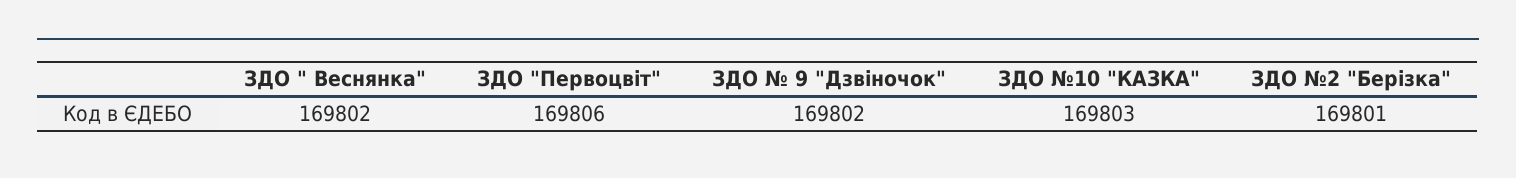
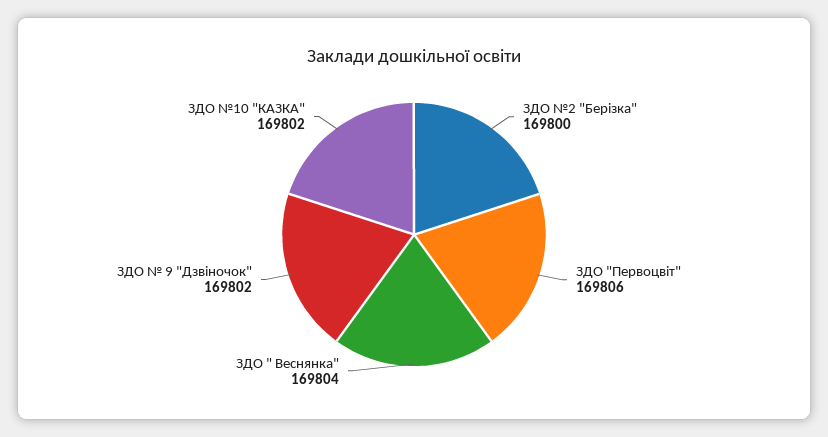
ЗДО " Веснянка": 169802 -> 169804
ЗДО №10 "КАЗКА": 169803 -> 169802
ЗДО №2 "Берізка": 169801 -> 169800

